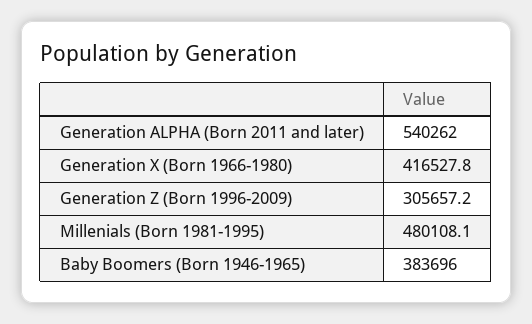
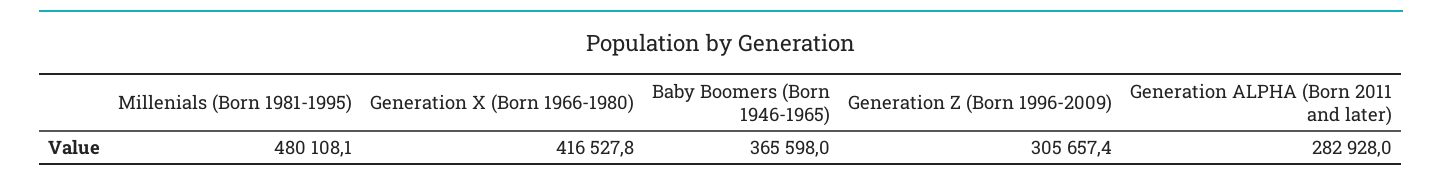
Generation ALPHA (Born 2011 and later): 540262 -> 282928
Generation Z (Born 1996-2009): 305657.2 -> 305657.4
Baby Boomers (Born 1946-1965): 383696 -> 365598

